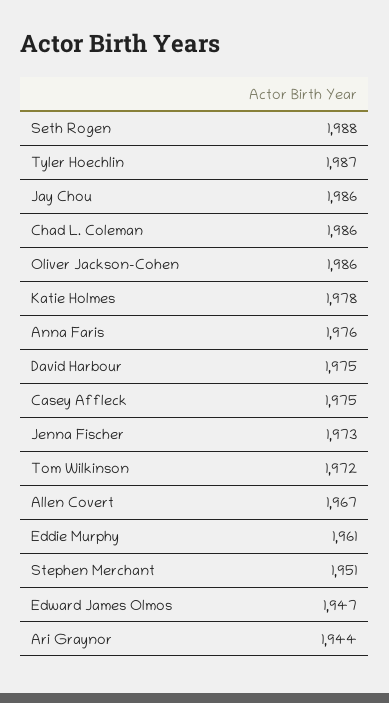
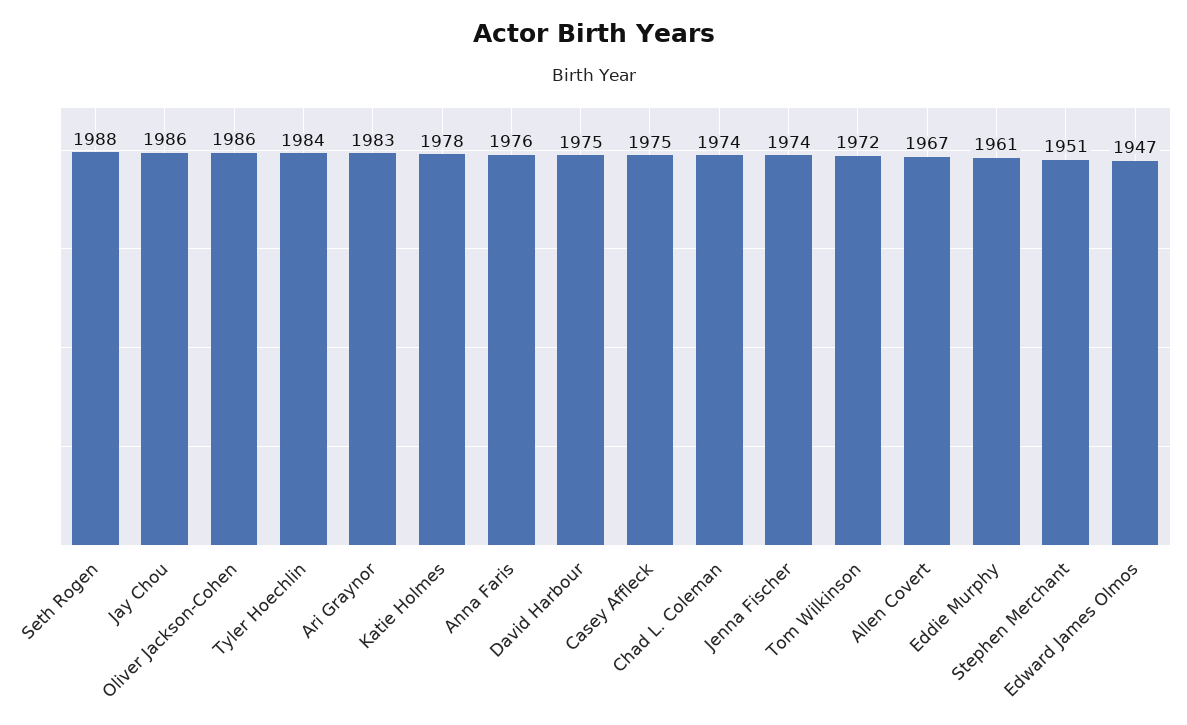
Tyler Hoechlin: 1987 -> 1984
Chad L. Coleman: 1986 -> 1974
Jenna Fischer: 1973 -> 1974
Ari Graynor: 1944 -> 1983

